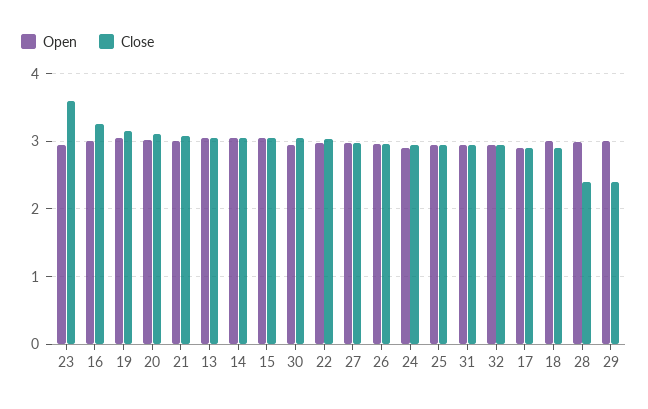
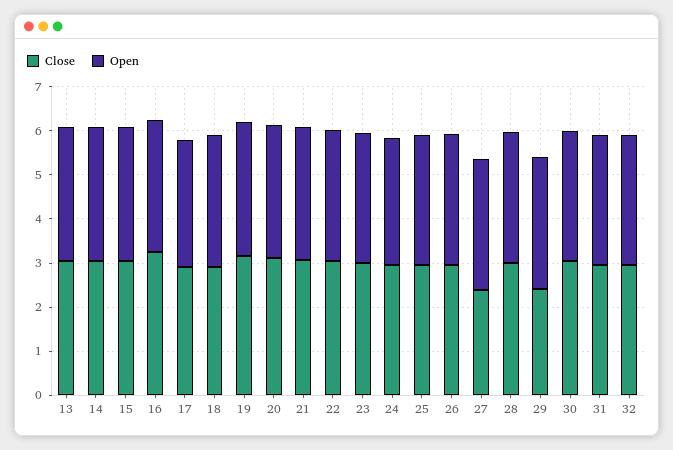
Close, 23: 3.6 -> 3
Close, 27: 3 -> 2.4
Close, 28: 2.4 -> 3

